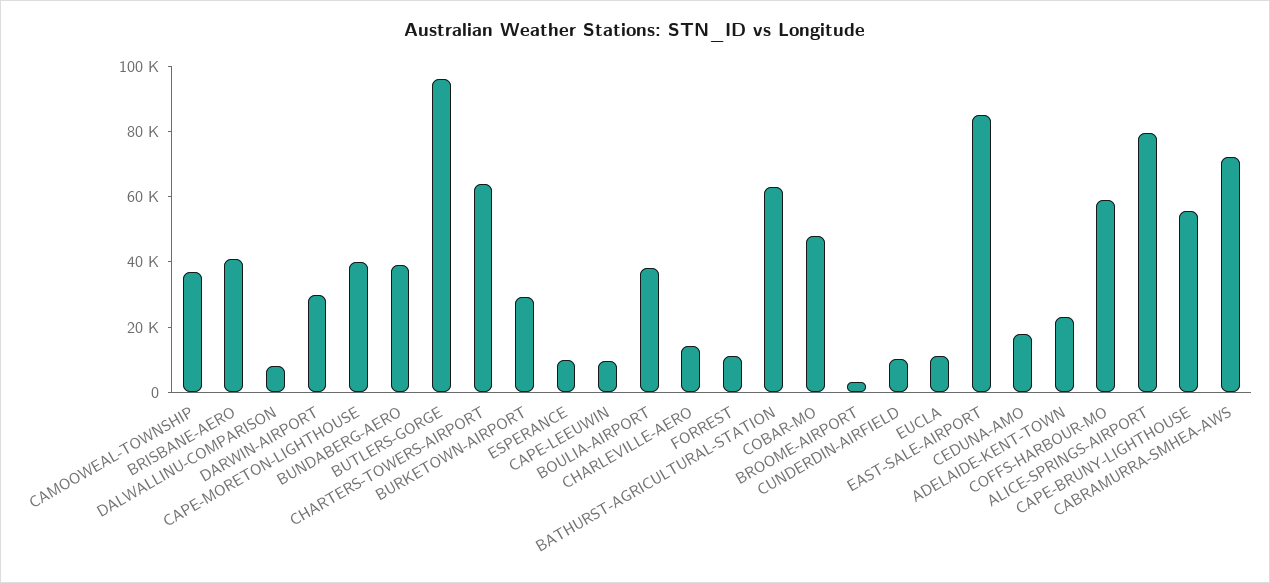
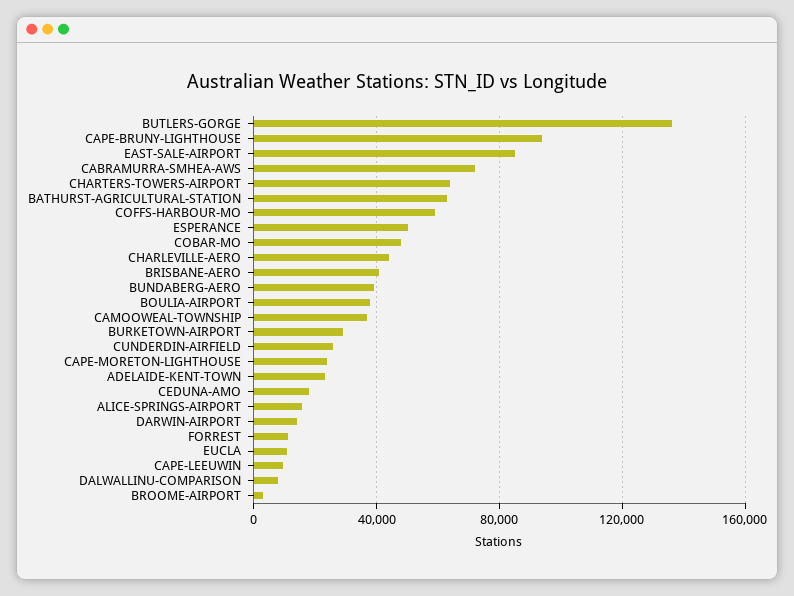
DARWIN-AIRPORT: 30000 -> 15000
CAPE-MORETON-LIGHTHOUSE: 40000 -> 25000
BUTLERS-GORGE: 95000 -> 135000
ESPERANCE: 10000 -> 50000
CHARLEVILLE-AERO: 15000 -> 45000
CUNDERDIN-AIRFIELD: 10000 -> 25000
ALICE-SPRINGS-AIRPORT: 80000 -> 15000
CAPE-BRUNY-LIGHTHOUSE: 55000 -> 95000

